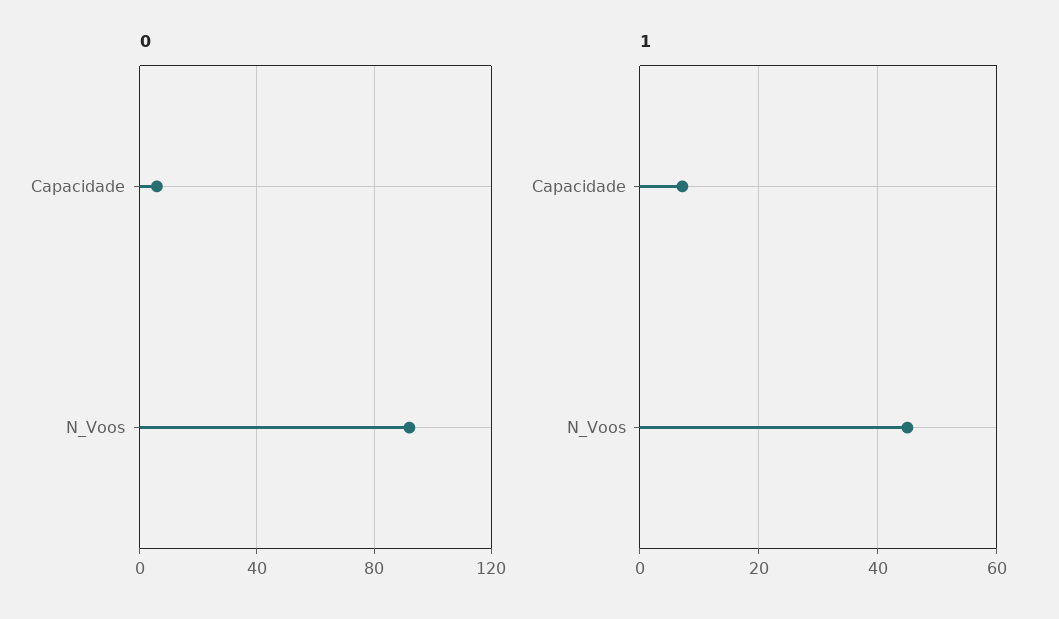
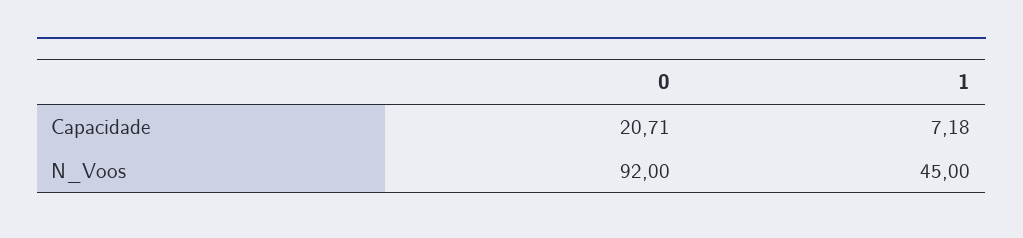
0, Capacidade: 5 -> 20.71

